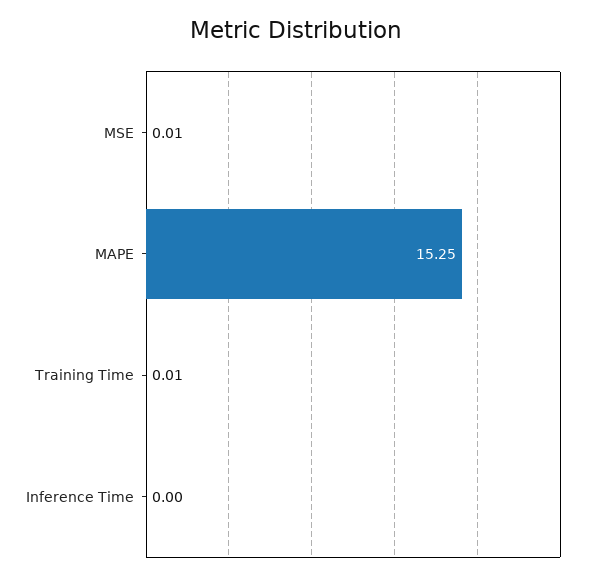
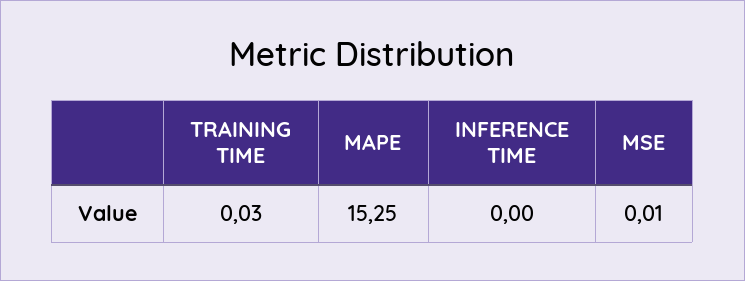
Training Time: 0.01 -> 0.03

